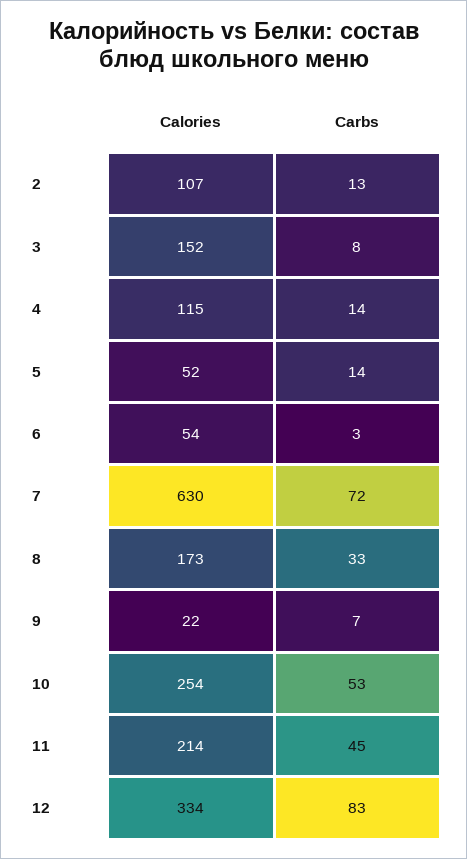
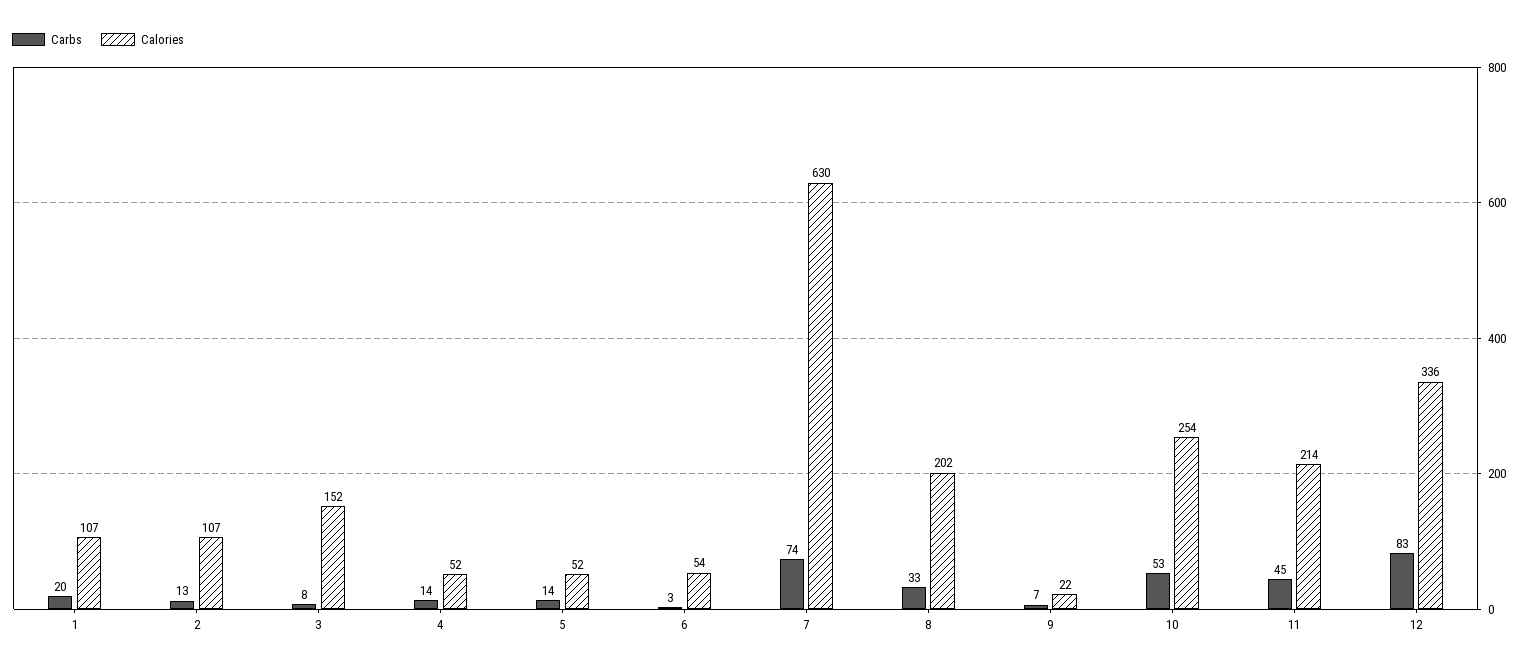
Calories, 4: 115 -> 52
Carbs, 7: 72 -> 74
Calories, 8: 173 -> 202
Calories, 12: 334 -> 336
Carbs, 1: none -> 20
Calories, 1: none -> 107

